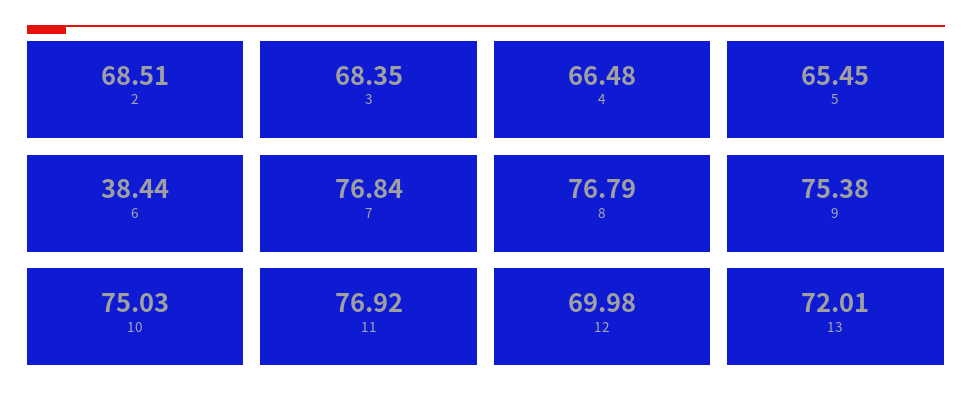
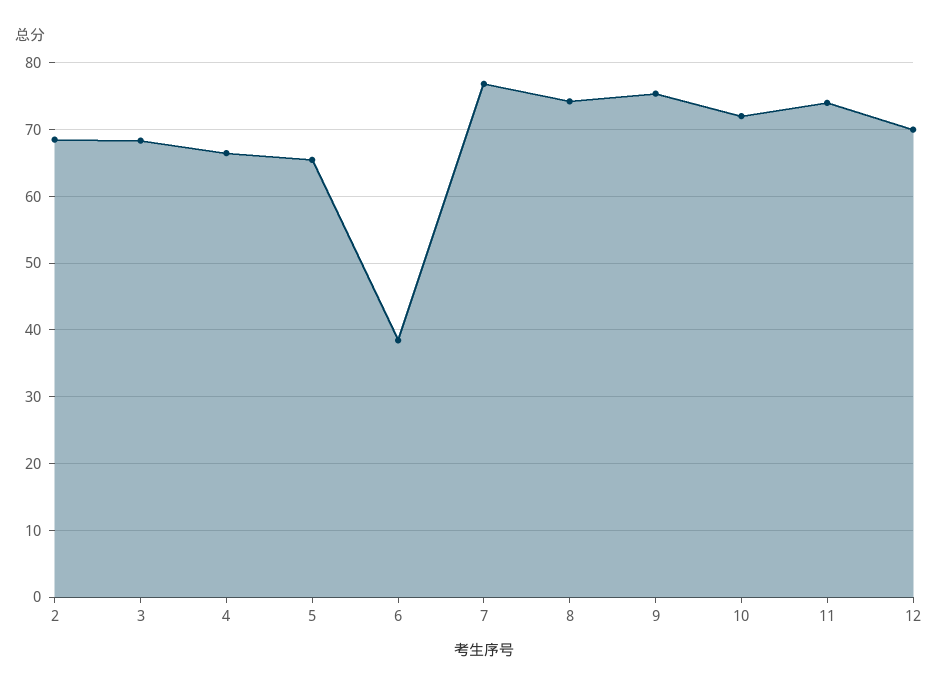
8: 76.79 -> 74
10: 75.03 -> 72
11: 76.92 -> 74
13: 72.01 -> none

